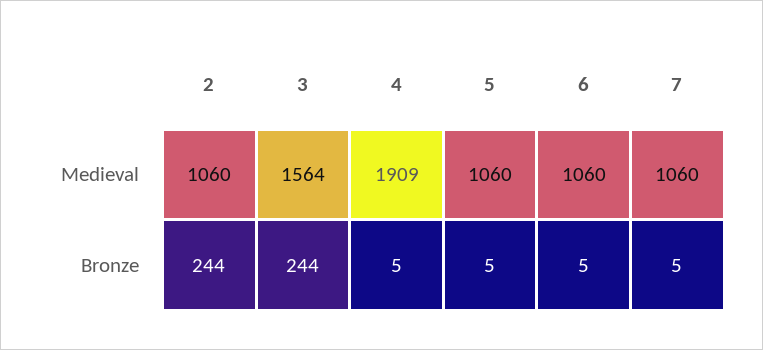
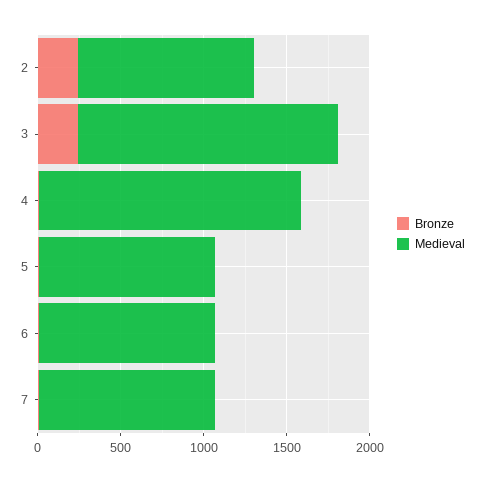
Medieval, 4: 1909 -> 1600

